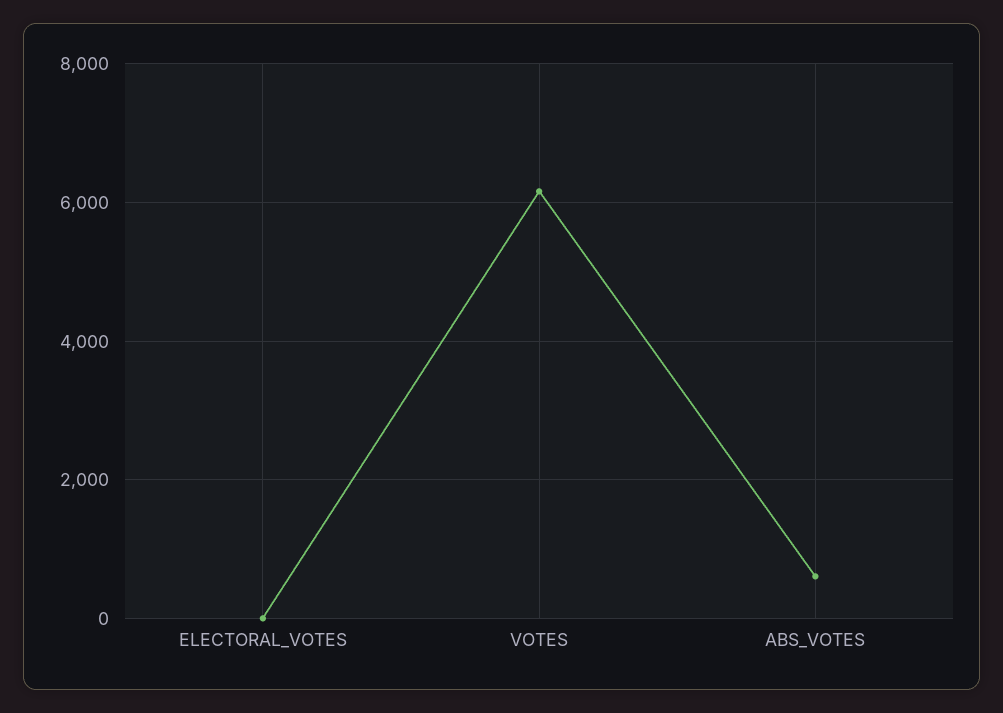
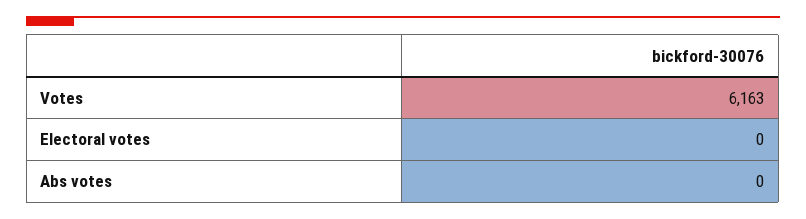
ABS_VOTES: 600 -> 0

